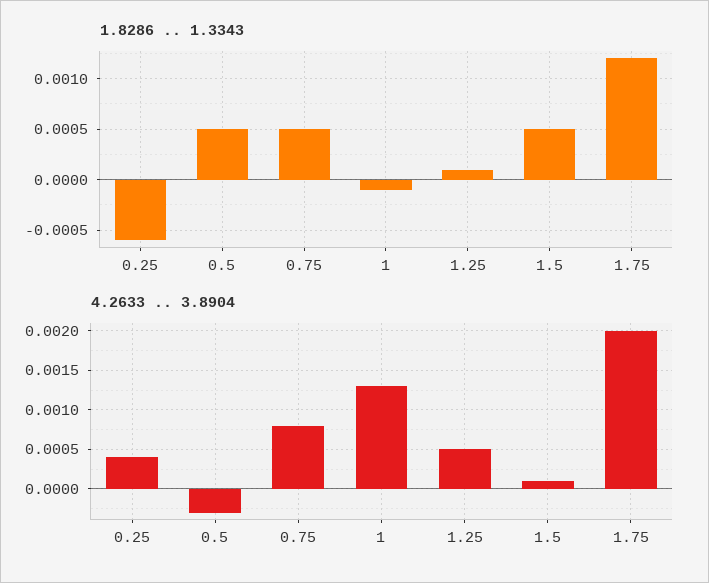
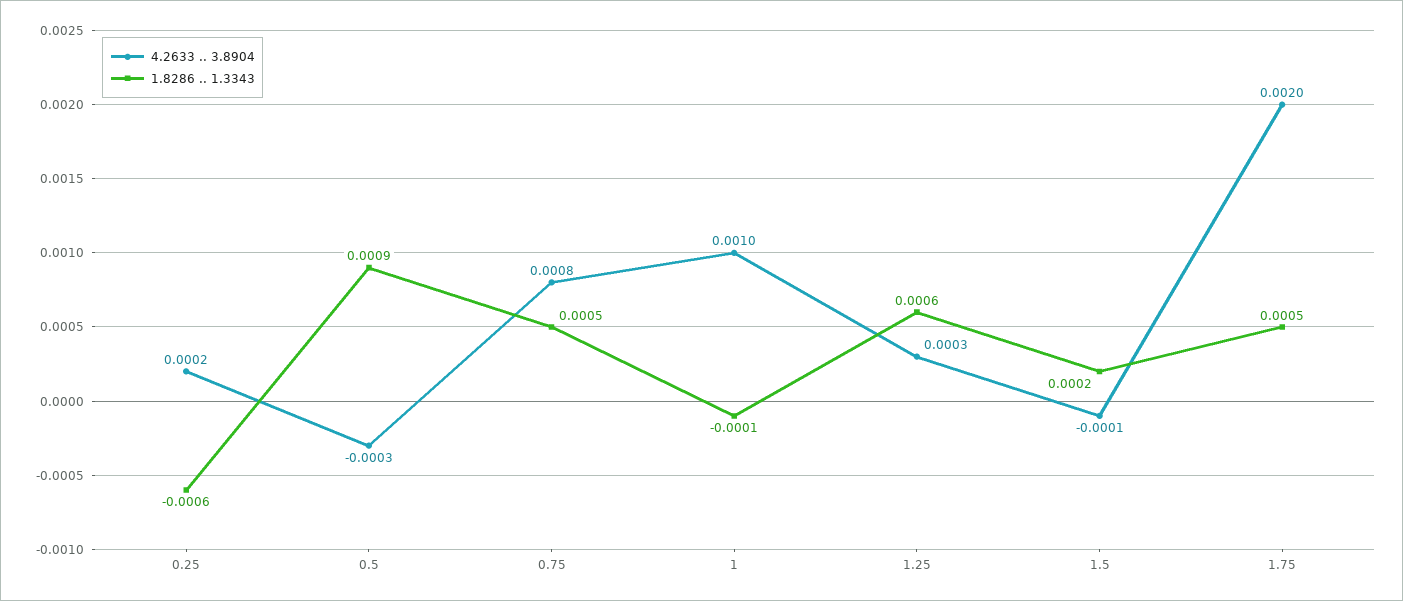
1.8286 .. 1.3343, 0.5: 0.0005 -> 0.0009
1.8286 .. 1.3343, 1.25: 0.0001 -> 0.0006
1.8286 .. 1.3343, 1.5: 0.0005 -> 0.0002
1.8286 .. 1.3343, 1.75: 0.0012 -> 0.0005
4.2633 .. 3.8904, 0.25: 0.0004 -> 0.0002
4.2633 .. 3.8904, 1: 0.0013 -> 0.001
4.2633 .. 3.8904, 1.25: 0.0005 -> 0.0003
4.2633 .. 3.8904, 1.5: 0.0001 -> -0.0001

